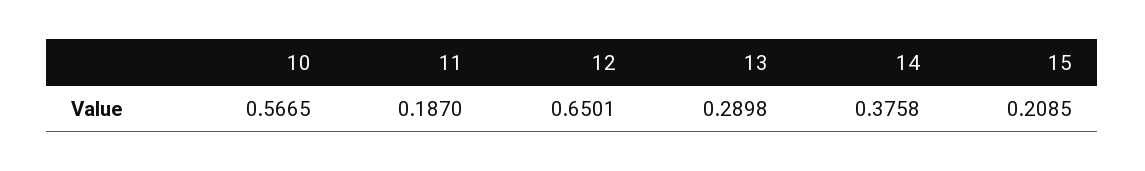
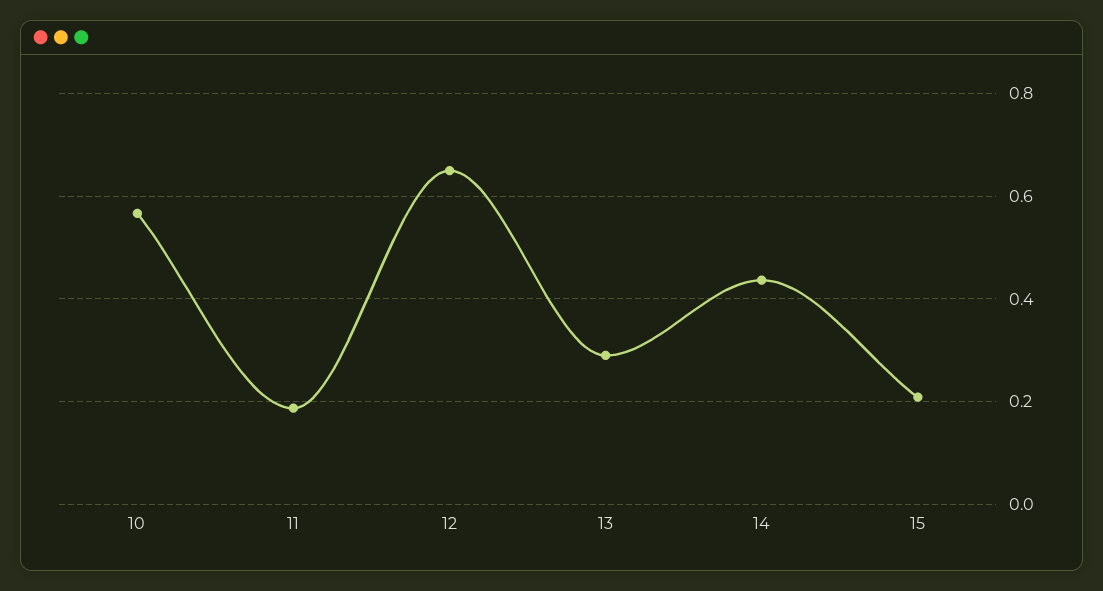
14: 0.3758 -> 0.44

